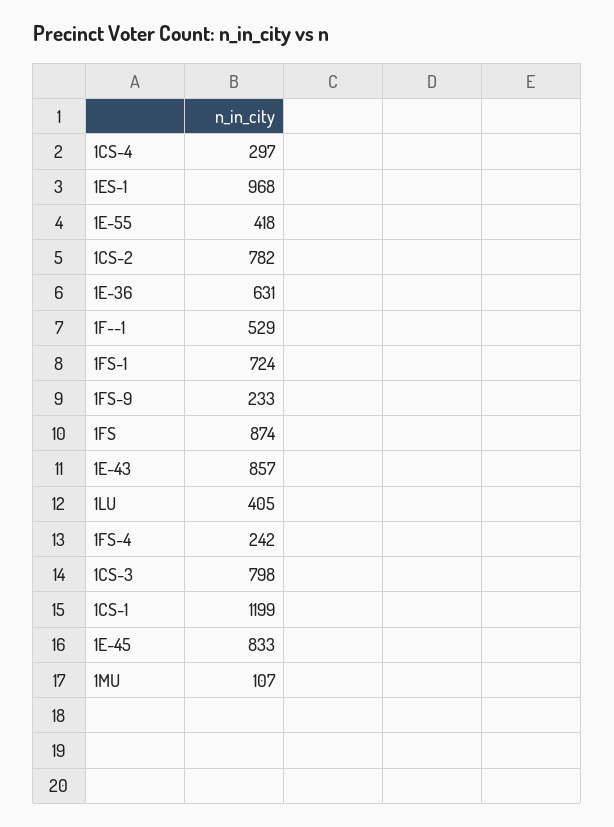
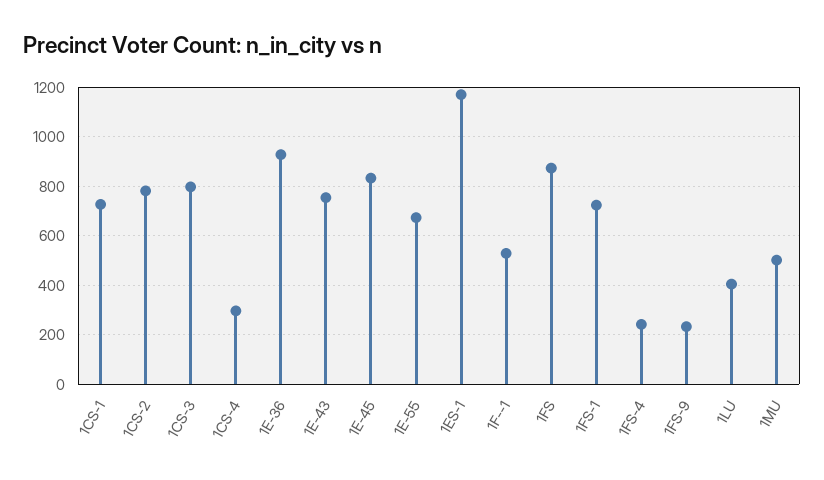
1ES-1: 968 -> 1175
1E-55: 418 -> 675
1E-36: 631 -> 925
1E-43: 857 -> 750
1CS-1: 1199 -> 725
1MU: 107 -> 500

